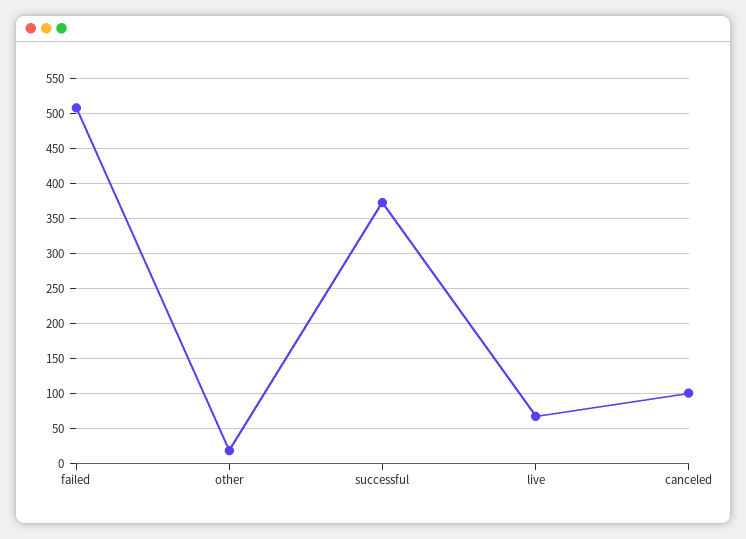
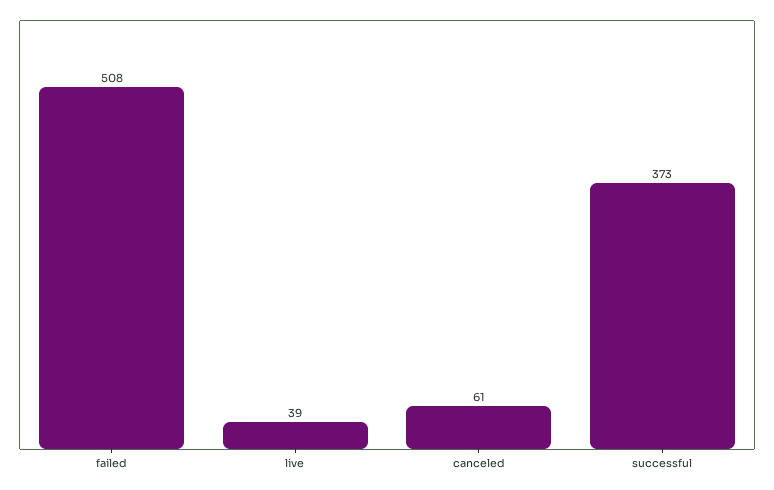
other: 20 -> none
live: 70 -> 39
canceled: 100 -> 61

